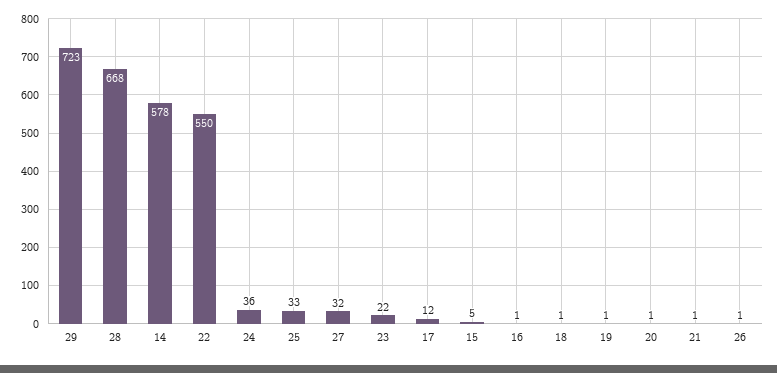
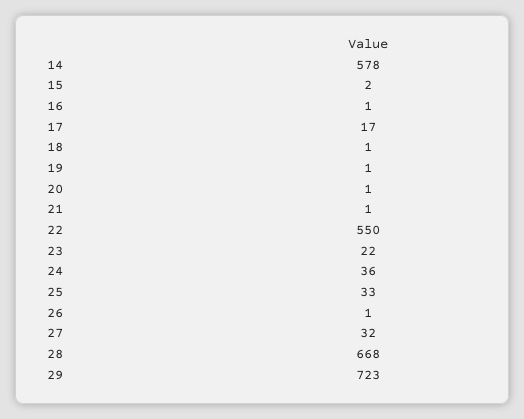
17: 12 -> 17
15: 5 -> 2

